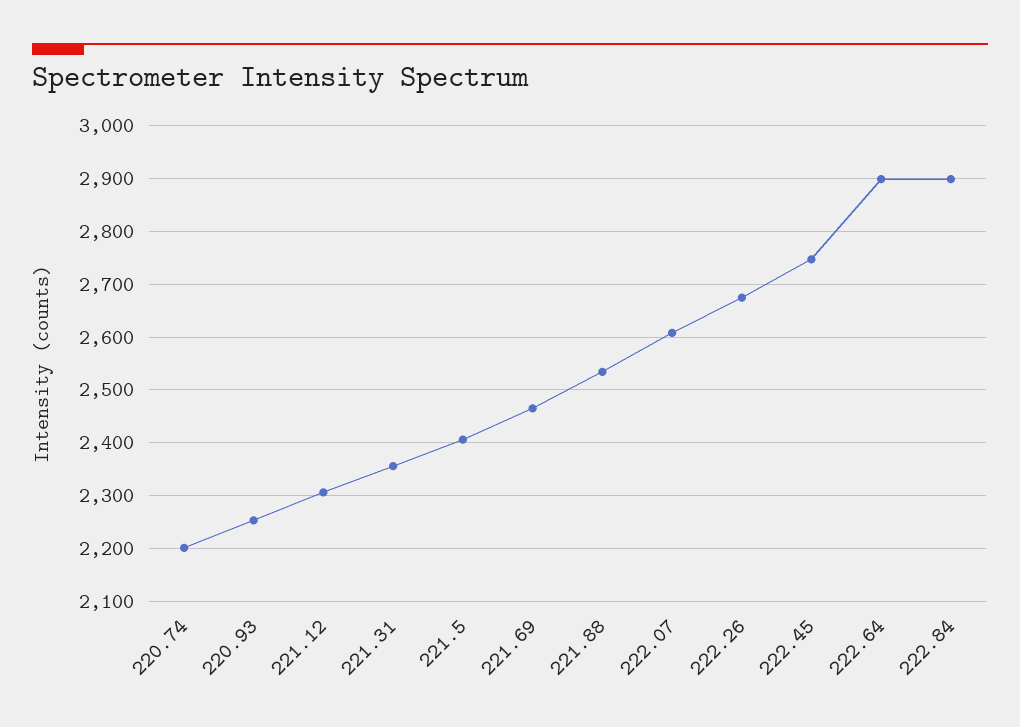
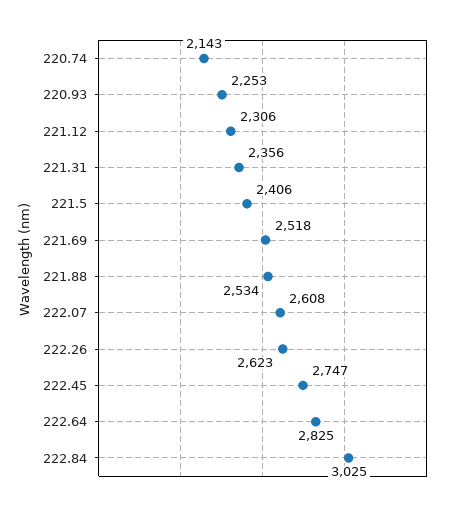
220.74: 2200 -> 2143
221.69: 2460 -> 2518
222.26: 2680 -> 2623
222.64: 2900 -> 2825
222.84: 2900 -> 3025

